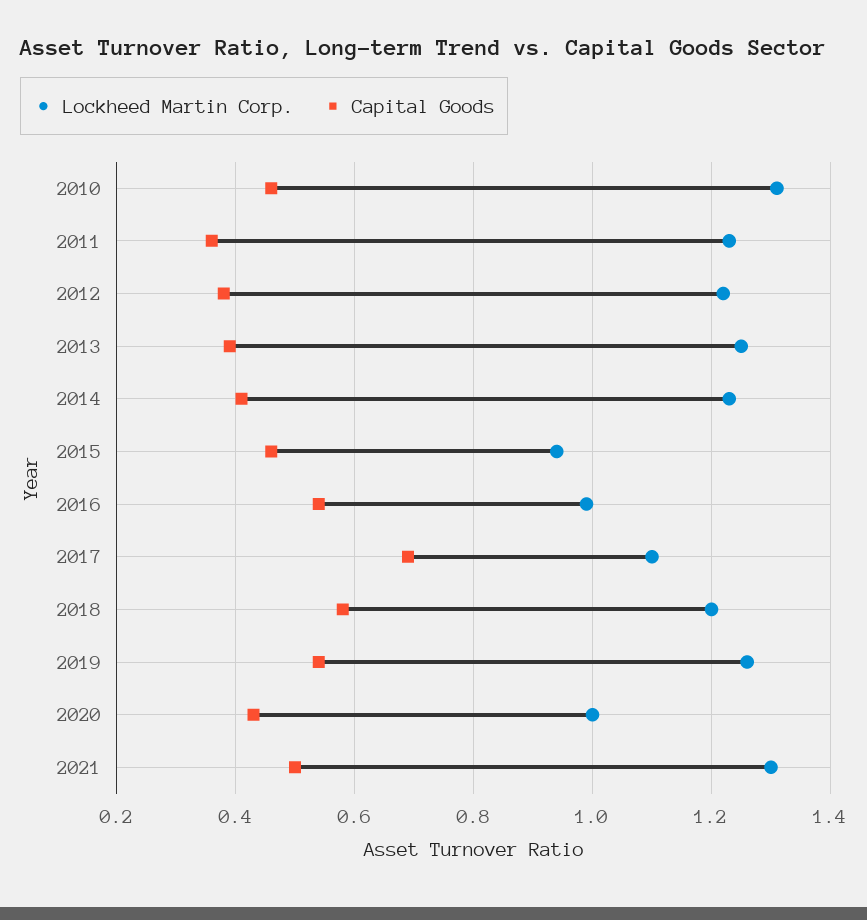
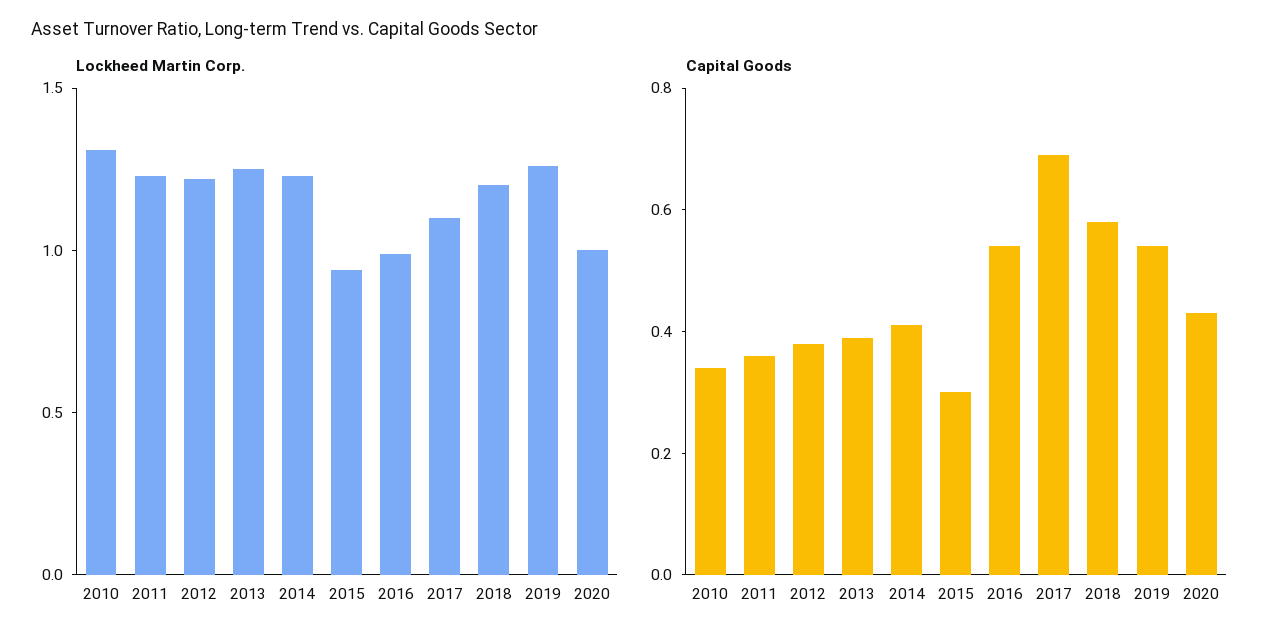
Capital Goods, 2010: 0.45 -> 0.35
Capital Goods, 2015: 0.45 -> 0.3
Lockheed Martin Corp., 2021: 1.3 -> none
Capital Goods, 2021: 0.5 -> none

